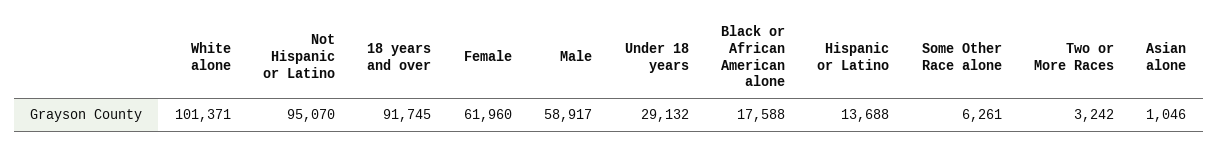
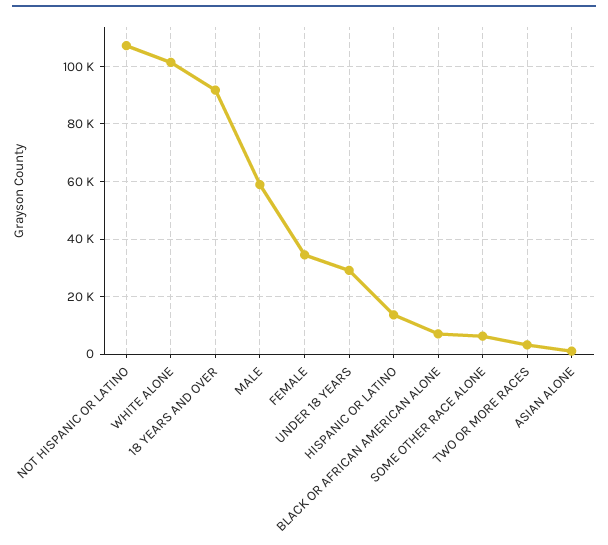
Not Hispanic or Latino: 95070 -> 107500
Female: 61960 -> 35000
Black or African American alone: 17588 -> 7500

